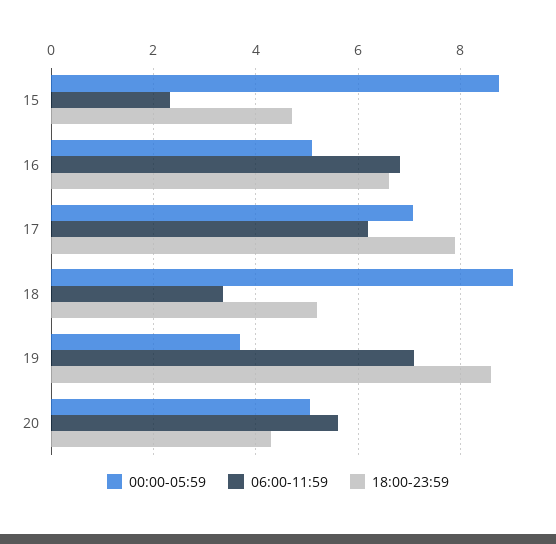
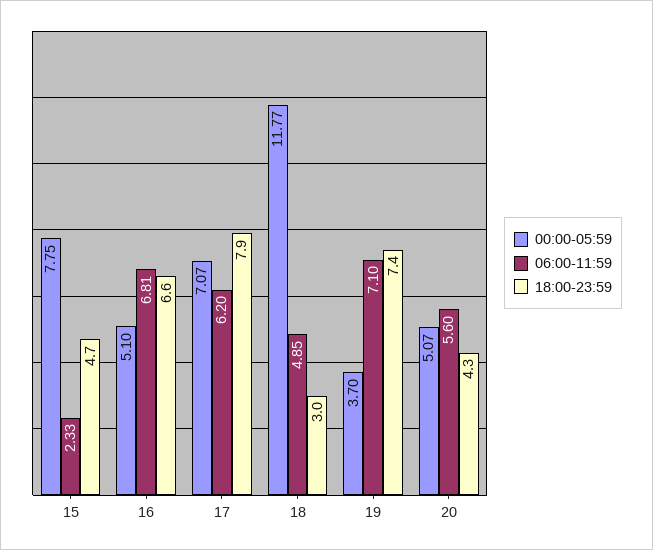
00:00-05:59, 15: 8.8 -> 7.75
00:00-05:59, 18: 9 -> 11.77
06:00-11:59, 18: 3.4 -> 4.85
18:00-23:59, 18: 5.2 -> 3
18:00-23:59, 19: 8.6 -> 7.4

